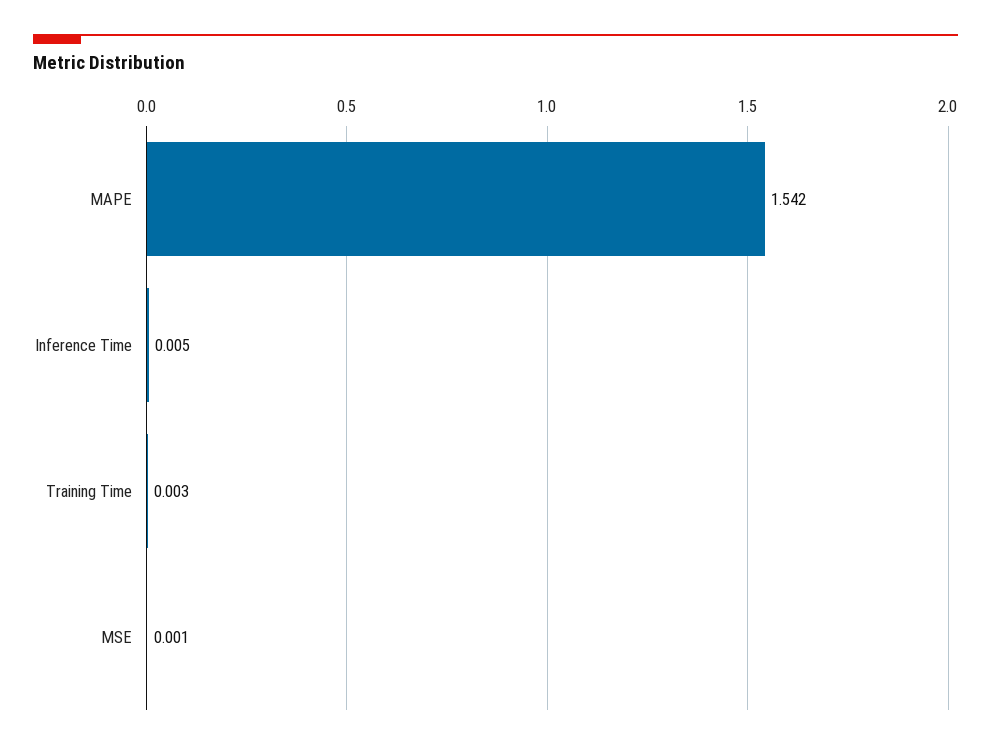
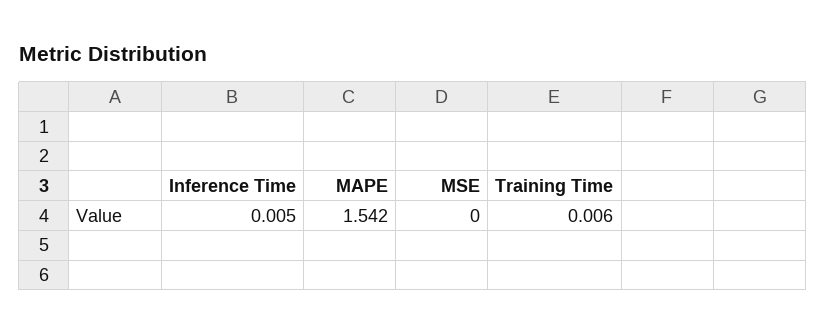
Training Time: 0.003 -> 0.006
MSE: 0.001 -> 0

